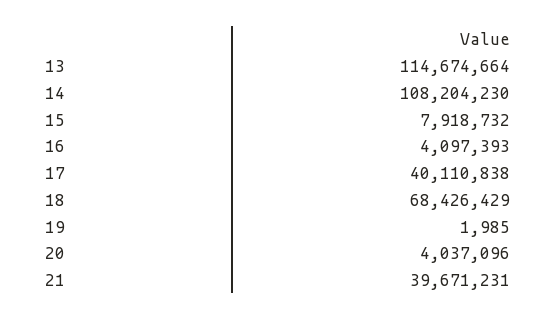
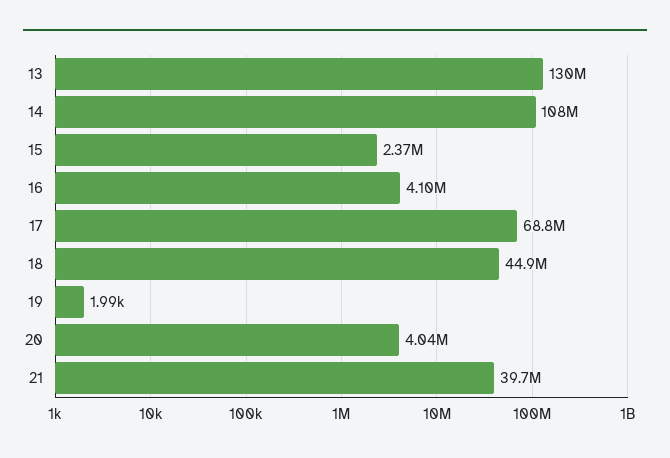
13: 114674664 -> 130000000
15: 7918732 -> 2370000
17: 40110838 -> 68800000
18: 68426429 -> 44900000

